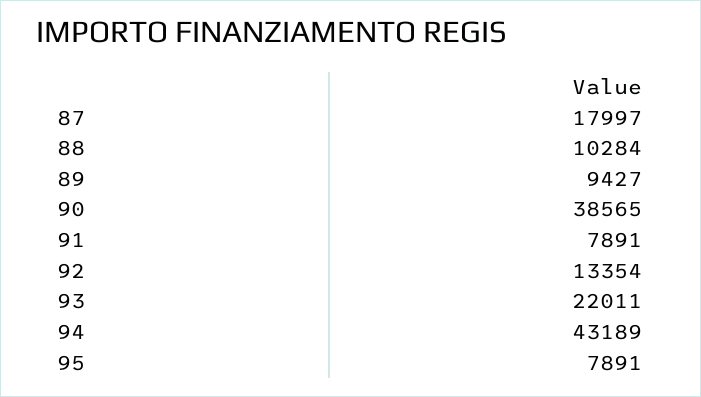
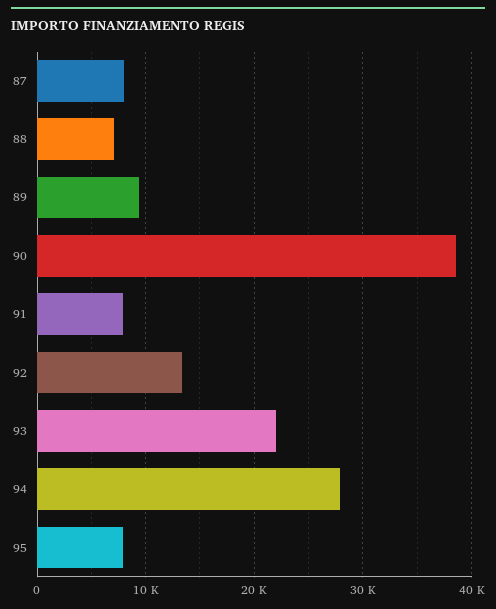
87: 17997 -> 8000
88: 10284 -> 7000
94: 43189 -> 28000

